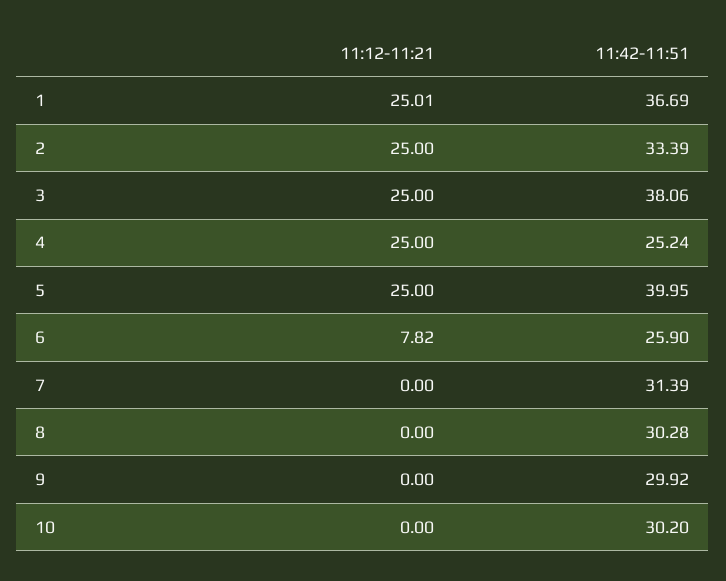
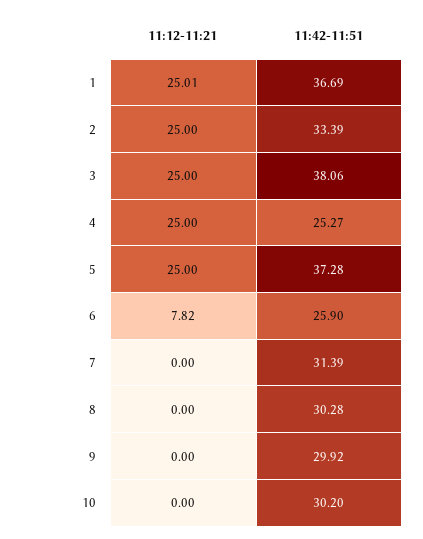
11:42-11:51, 4: 25.24 -> 25.27
11:42-11:51, 5: 39.95 -> 37.28

